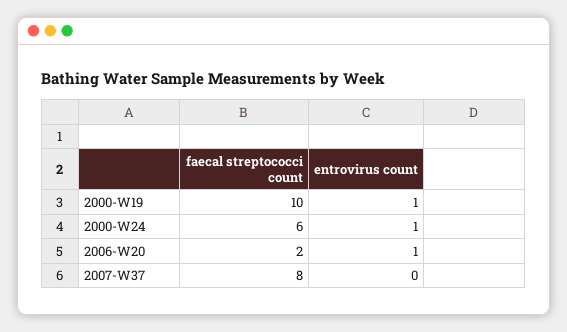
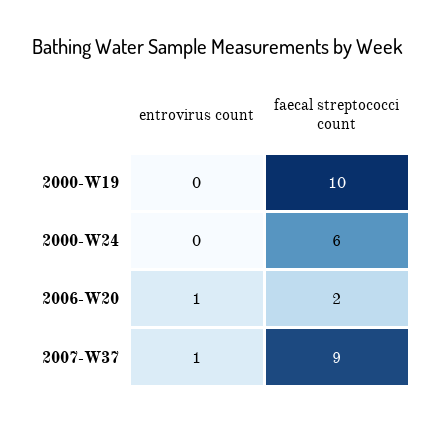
entrovirus count, 2000-W19: 1 -> 0
entrovirus count, 2000-W24: 1 -> 0
faecal streptococci count, 2007-W37: 8 -> 9
entrovirus count, 2007-W37: 0 -> 1

